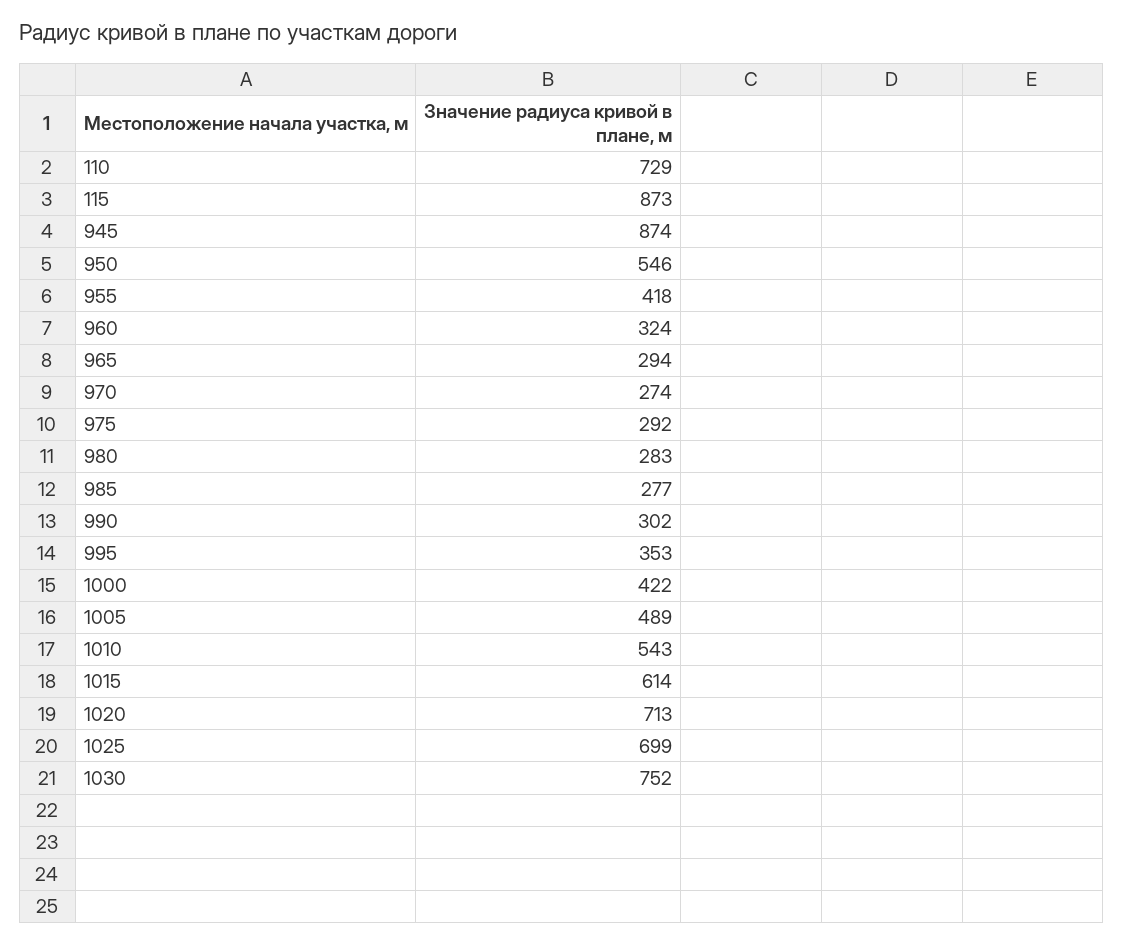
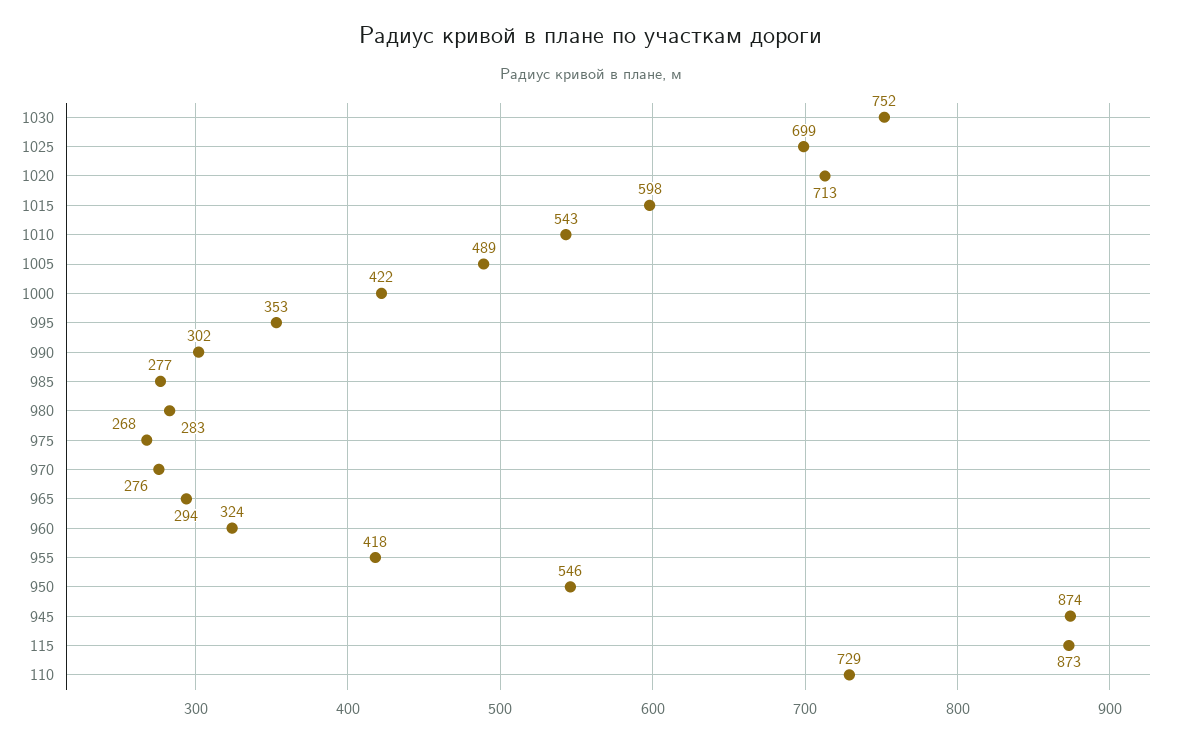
970: 274 -> 276
975: 292 -> 268
1015: 614 -> 598

